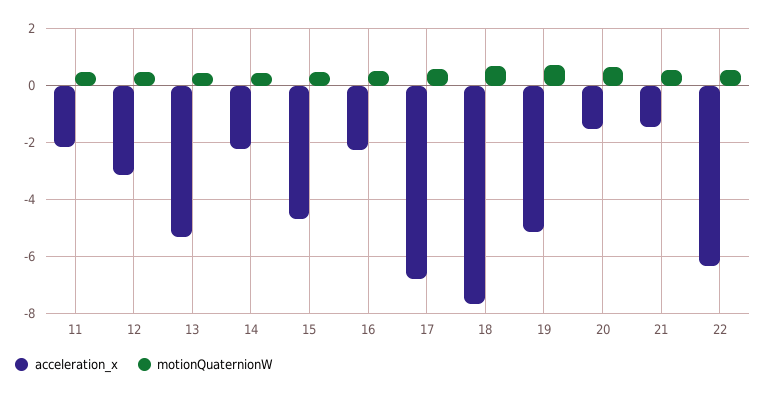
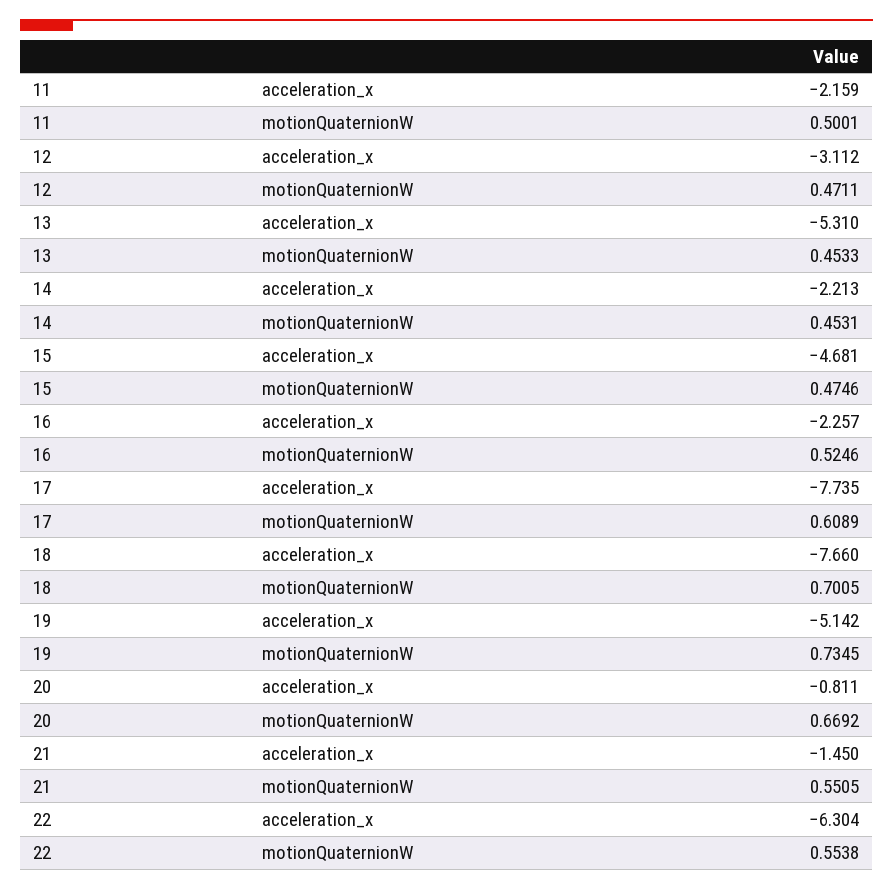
acceleration_x, 17: -6.75 -> -7.735
acceleration_x, 20: -1.5 -> -0.811

